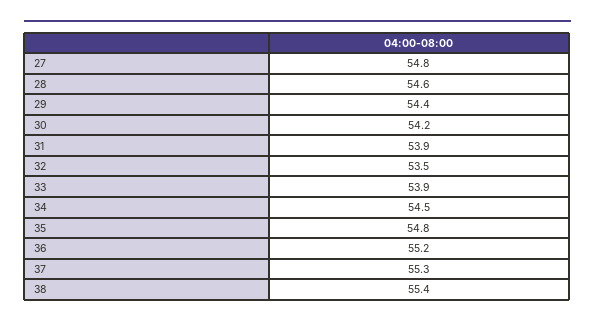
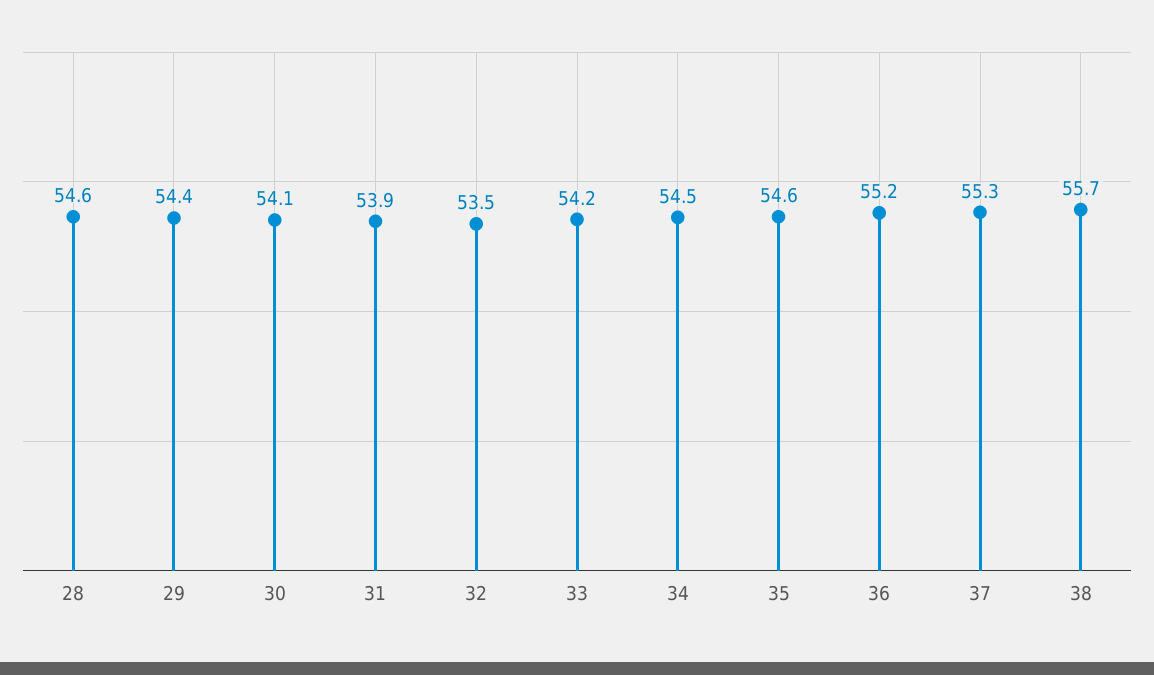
27: 54.8 -> none
30: 54.2 -> 54.1
33: 53.9 -> 54.2
35: 54.8 -> 54.6
38: 55.4 -> 55.7

